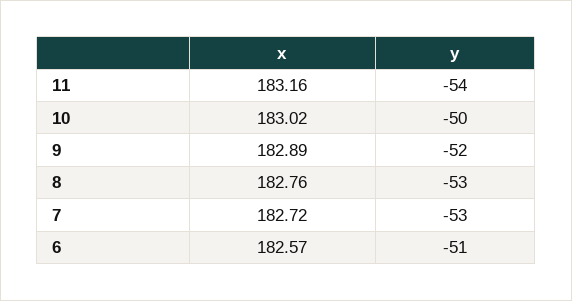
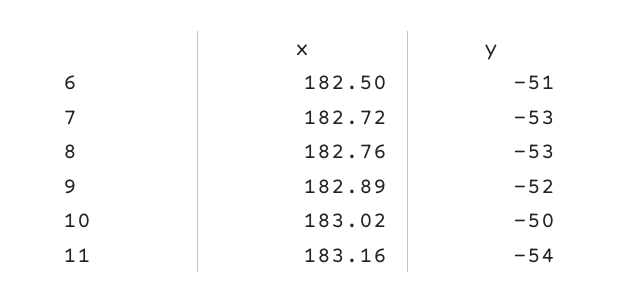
x, 6: 182.57 -> 182.5

